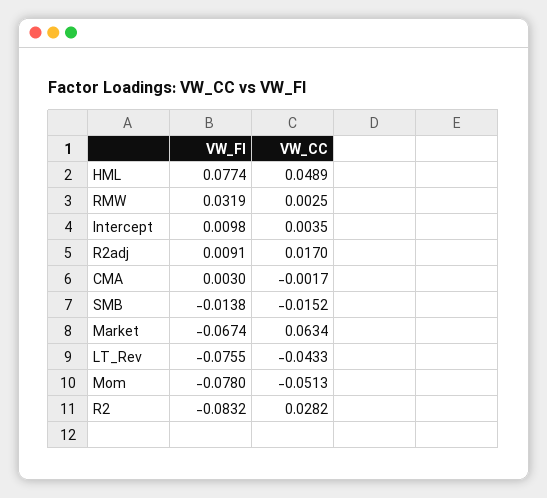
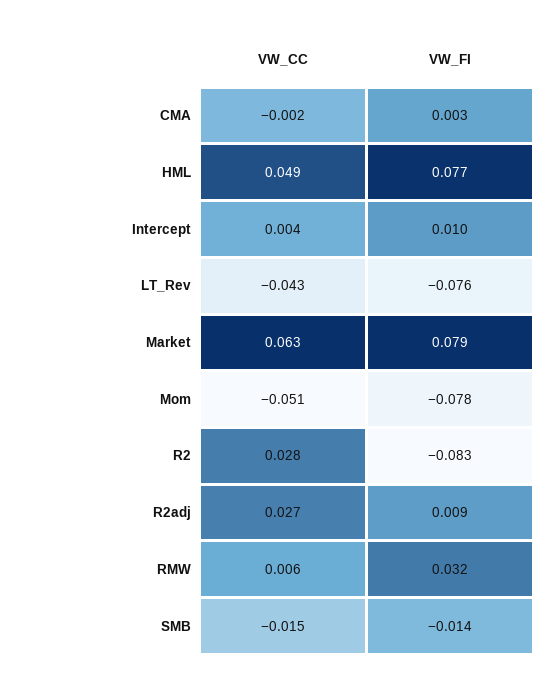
VW_CC, RMW: 0.0025 -> 0.006
VW_CC, R2adj: 0.017 -> 0.027
VW_FI, Market: -0.0674 -> 0.079

